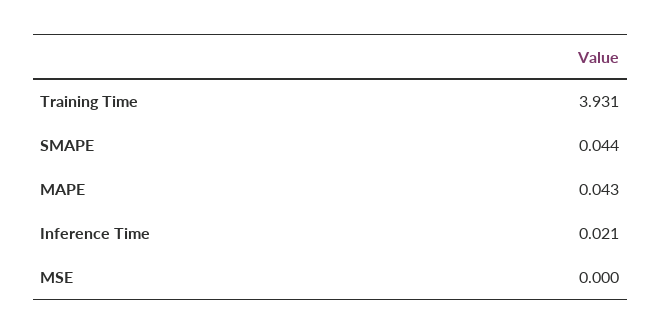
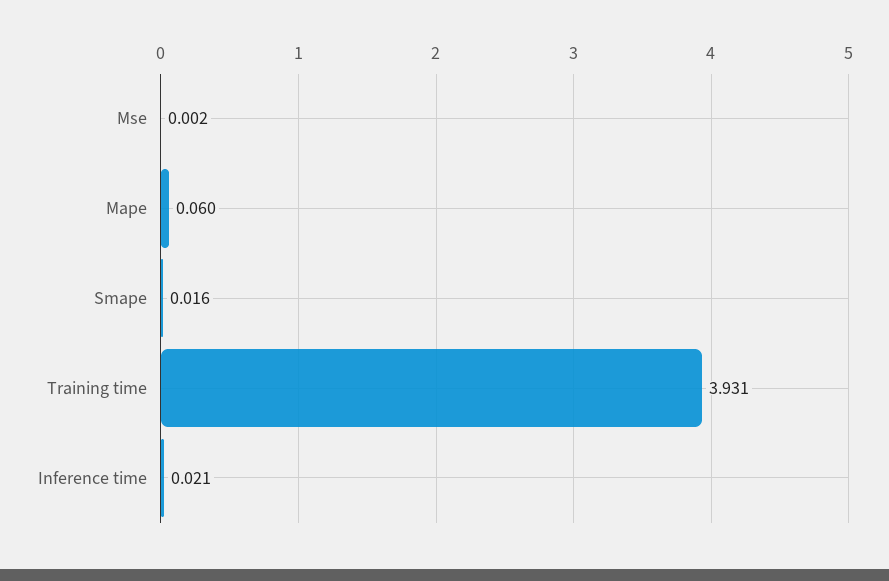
SMAPE: 0.044 -> 0.016
MAPE: 0.043 -> 0.06
MSE: 0 -> 0.002

